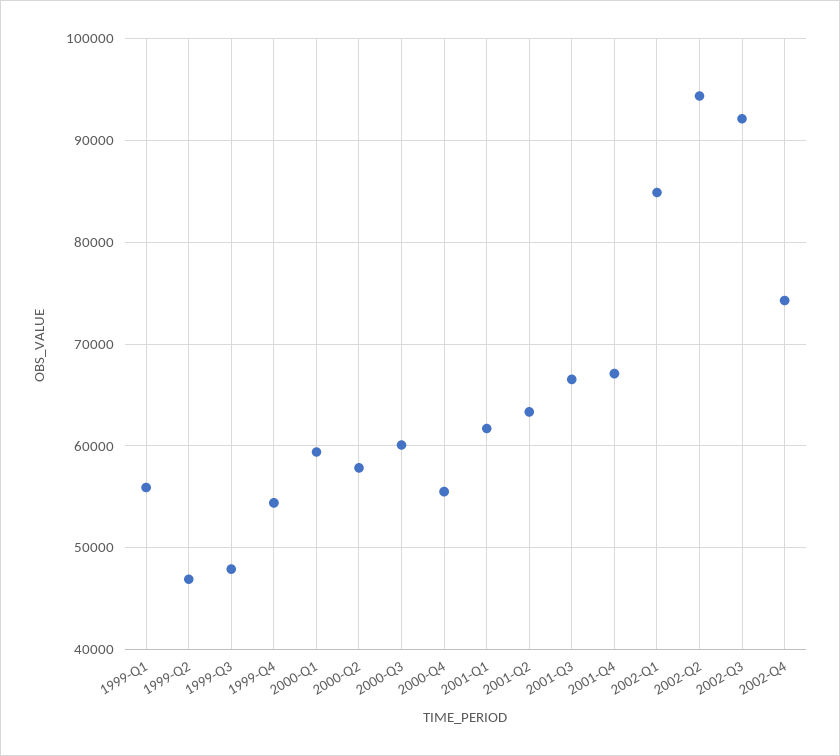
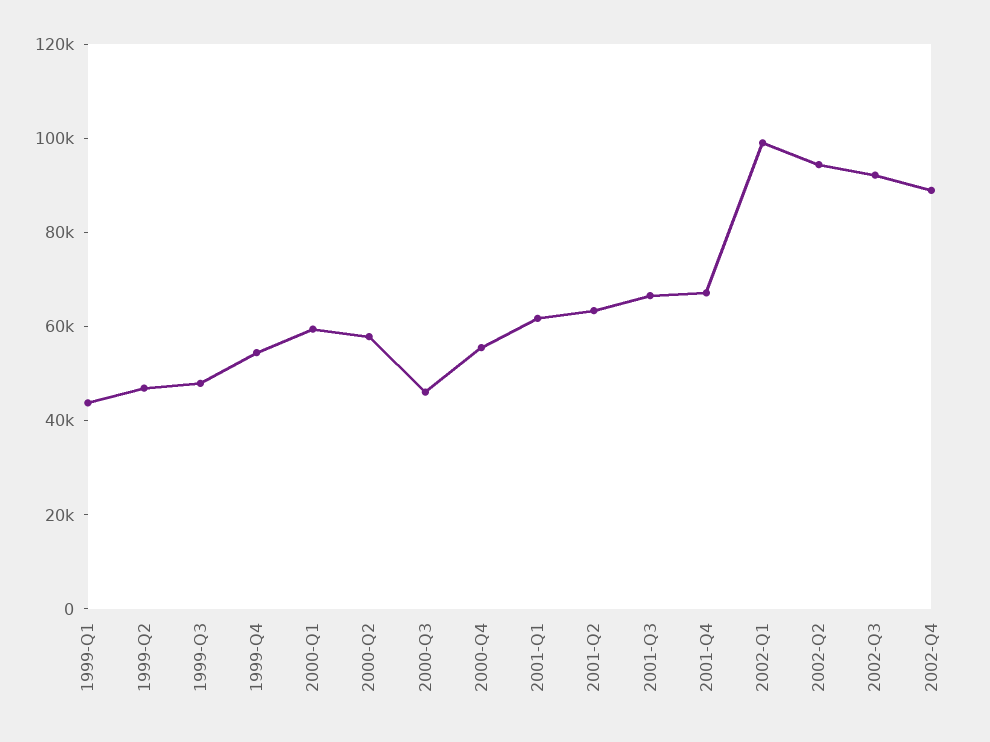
1999-Q1: 56000 -> 45000
2000-Q3: 60000 -> 45000
2002-Q1: 85000 -> 100000
2002-Q4: 74000 -> 90000

